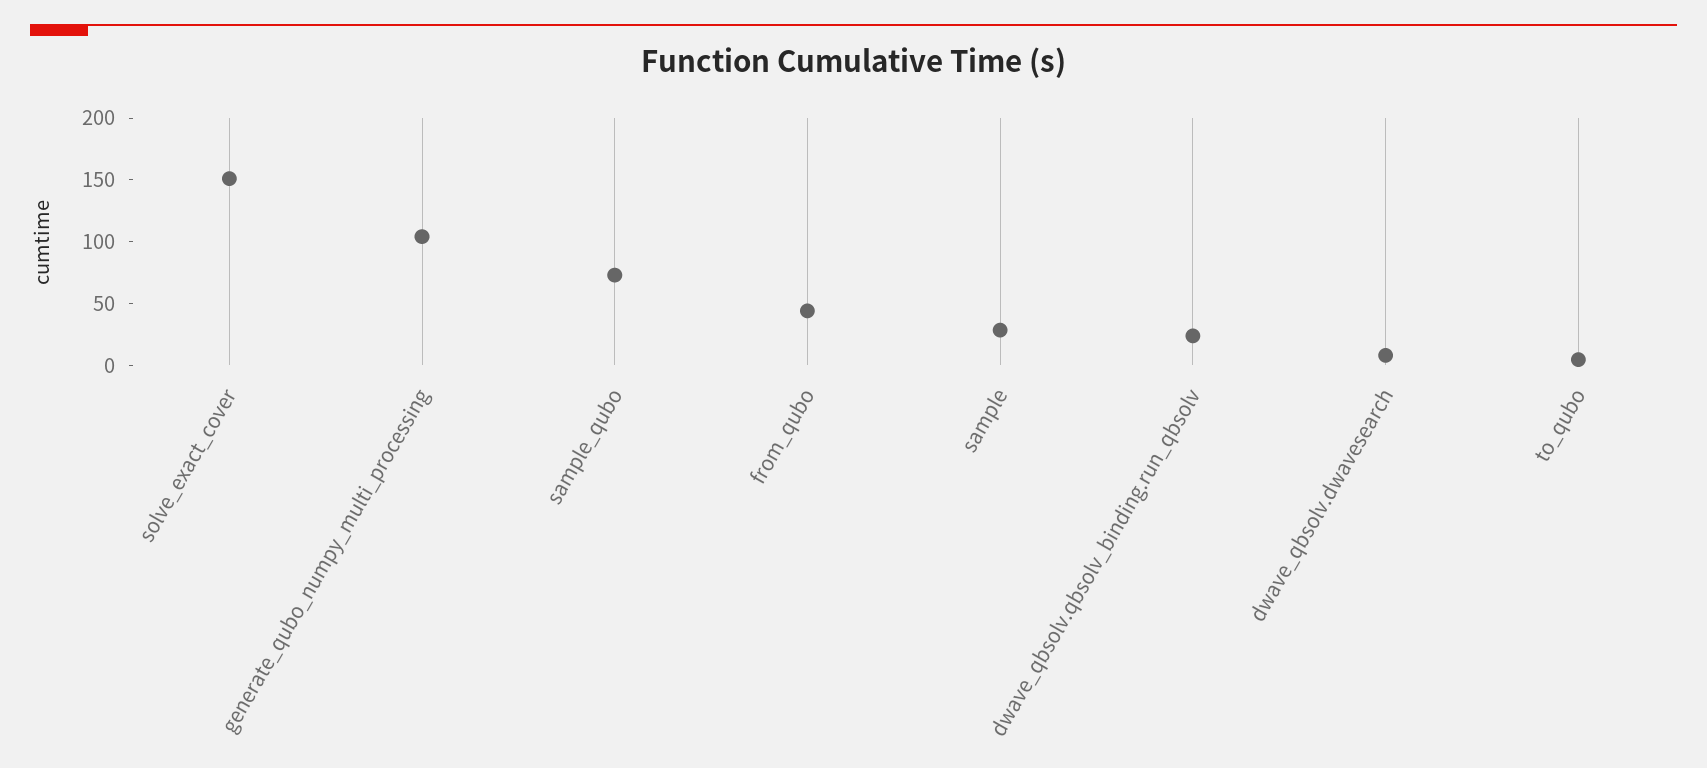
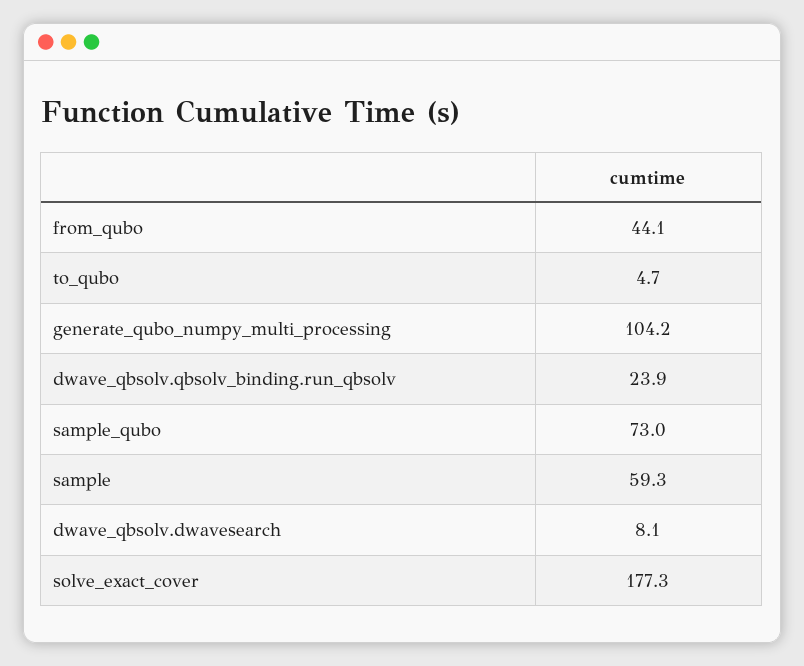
solve_exact_cover: 150 -> 177.3
sample: 30 -> 59.3

